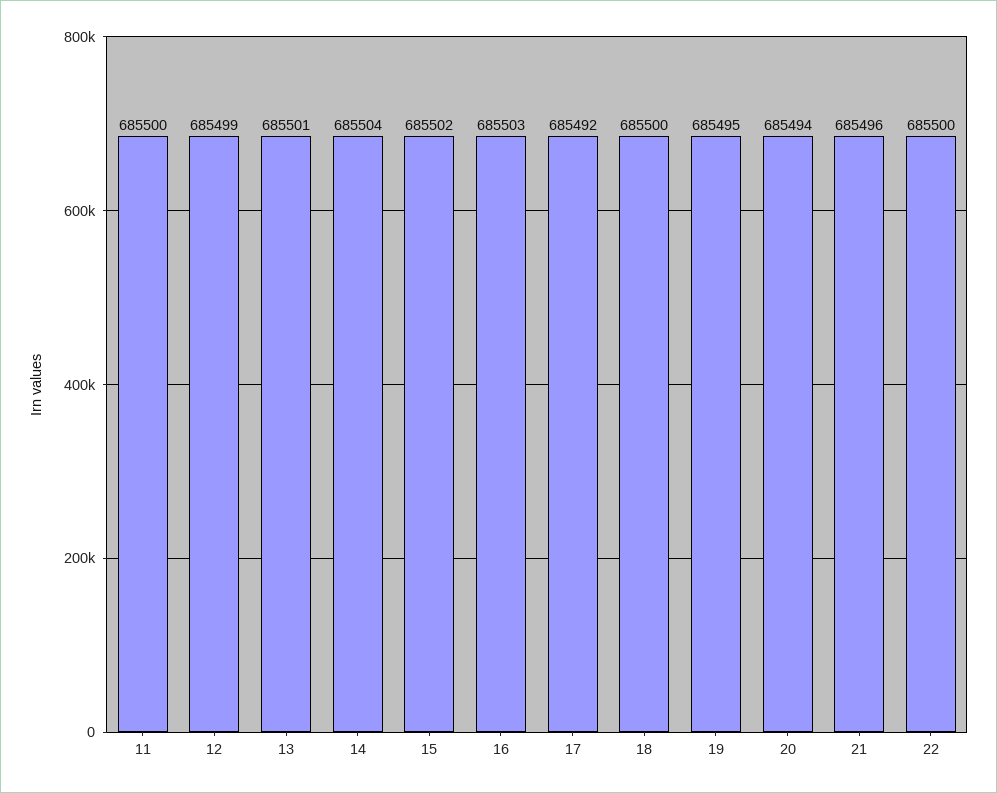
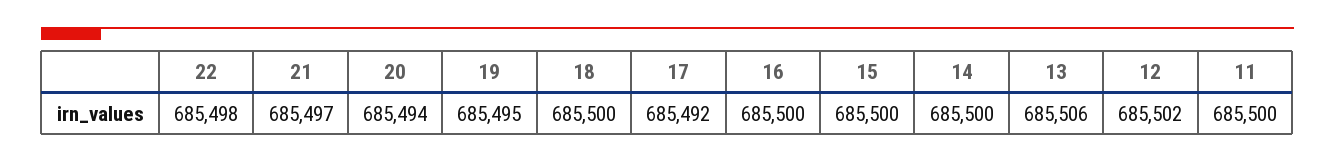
12: 685499 -> 685502
13: 685501 -> 685506
14: 685504 -> 685500
15: 685502 -> 685500
16: 685503 -> 685500
21: 685496 -> 685497
22: 685500 -> 685498

